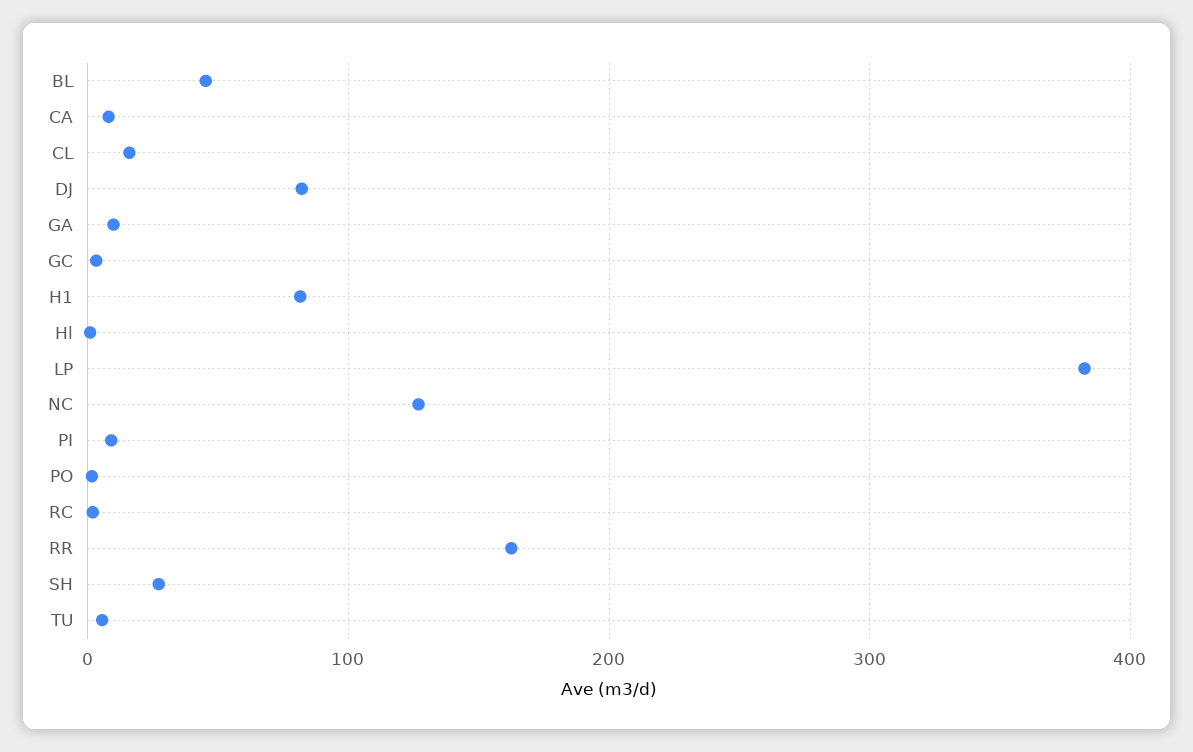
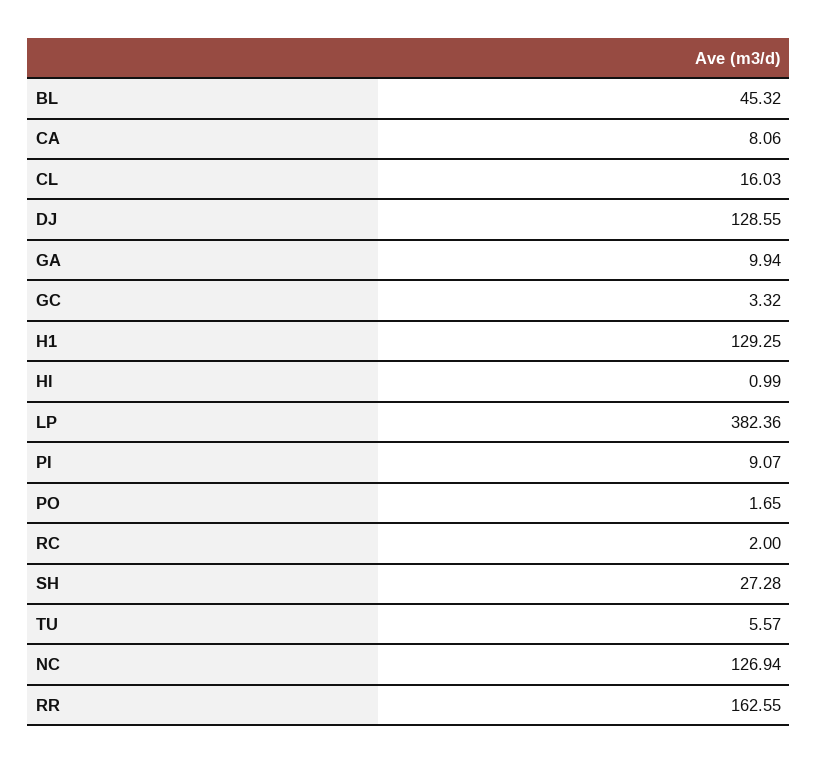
DJ: 80 -> 128.55
H1: 80 -> 129.25

